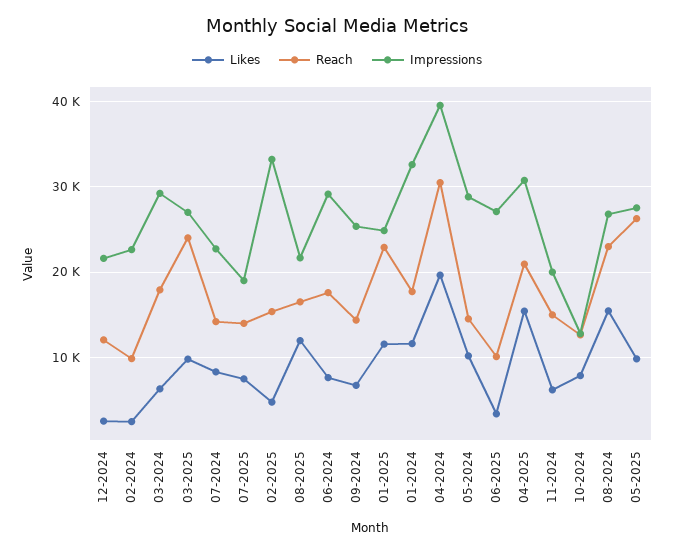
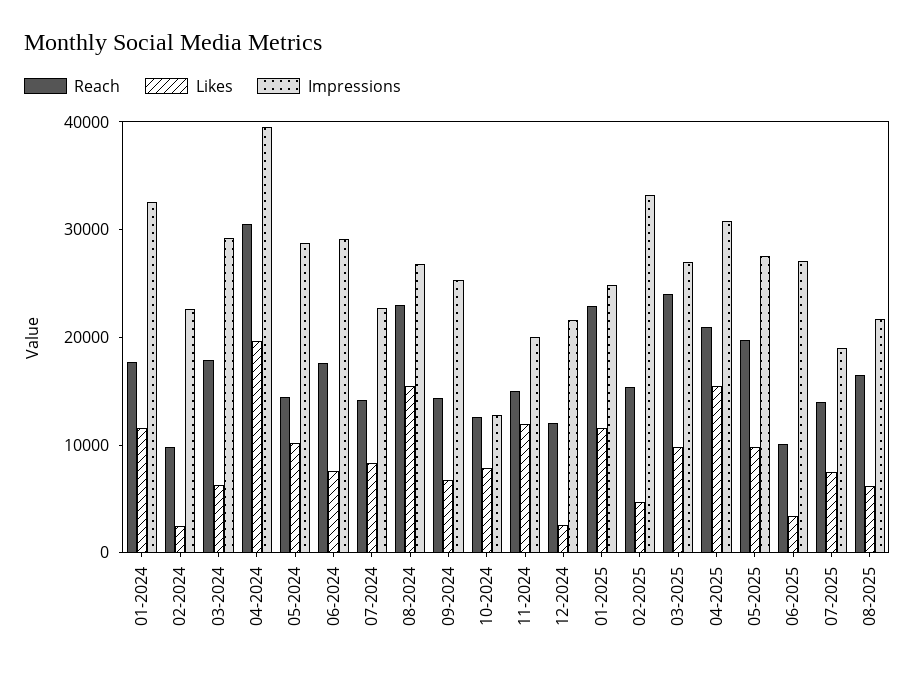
Likes, 08-2025: 12000 -> 6000
Likes, 11-2024: 6000 -> 12000
Reach, 05-2025: 26000 -> 20000

